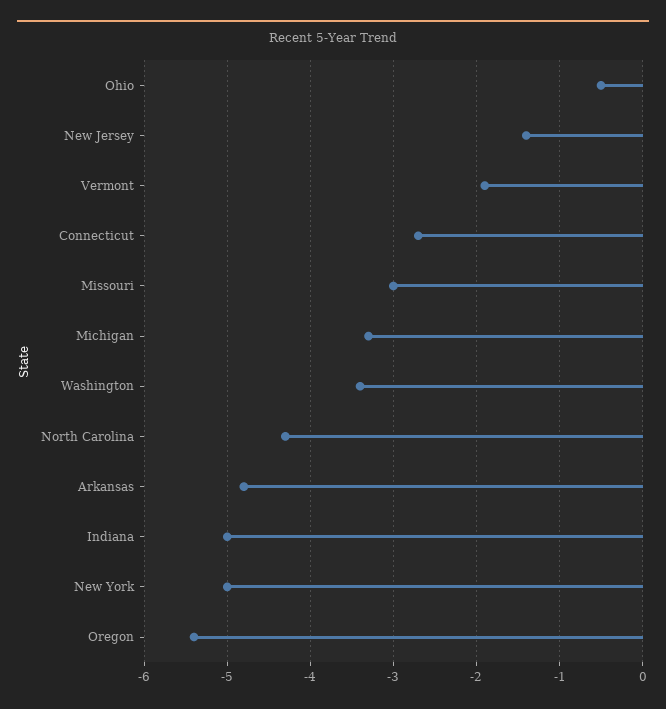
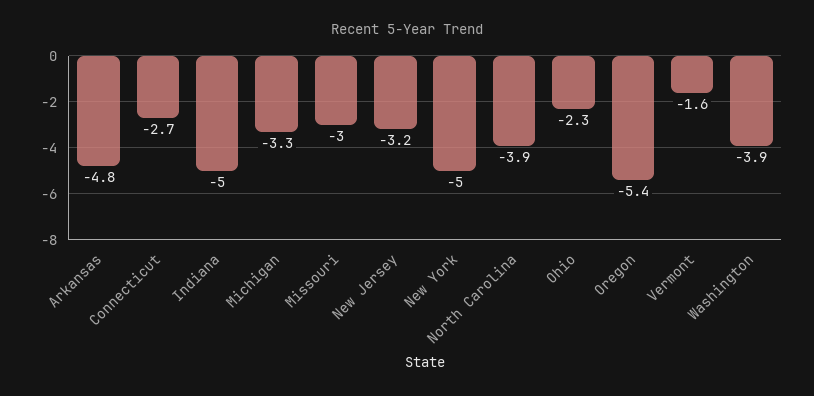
Ohio: -0.5 -> -2.3
New Jersey: -1.4 -> -3.2
Vermont: -1.9 -> -1.6
Washington: -3.4 -> -3.9
North Carolina: -4.3 -> -3.9

